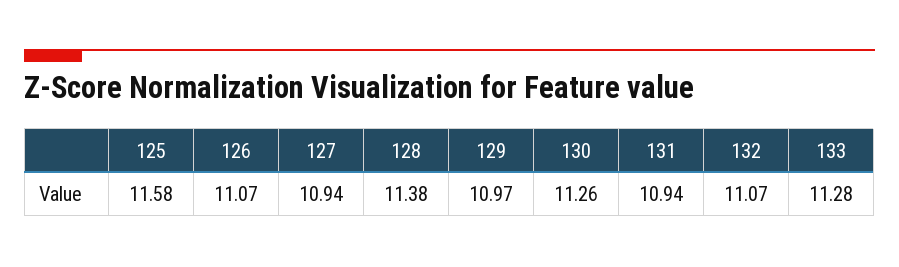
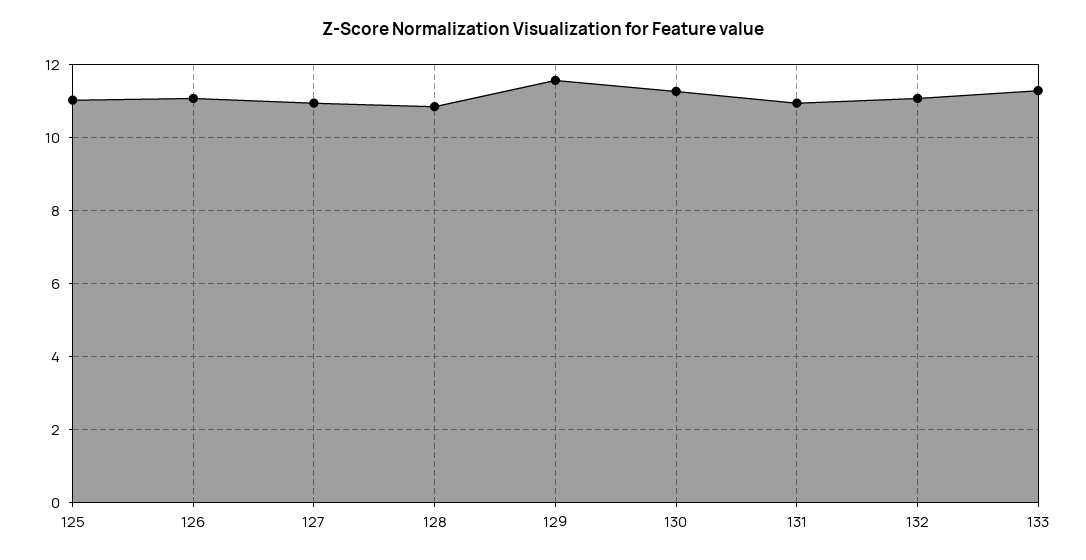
125: 11.58 -> 11
128: 11.38 -> 10.8
129: 10.97 -> 11.6

